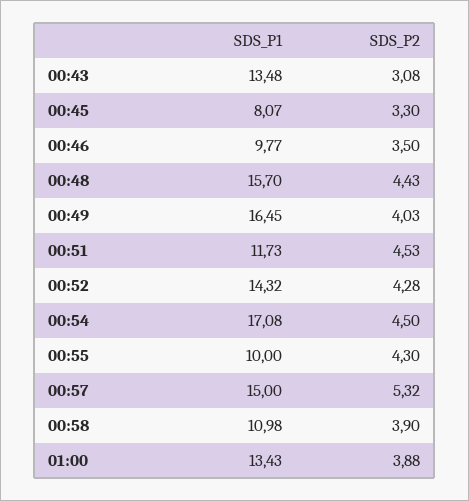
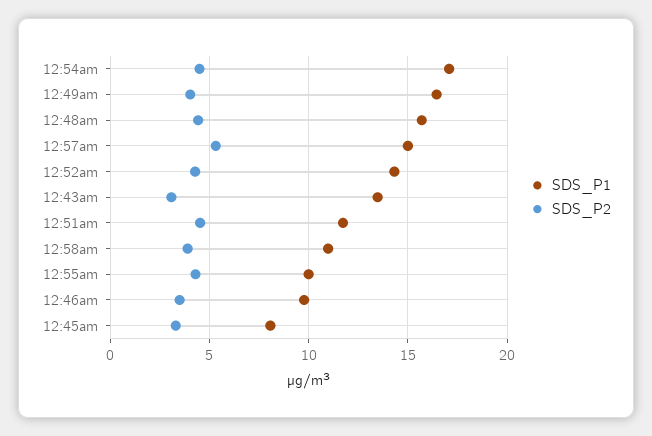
SDS_P1, 01:00: 13.43 -> none
SDS_P2, 01:00: 3.88 -> none

